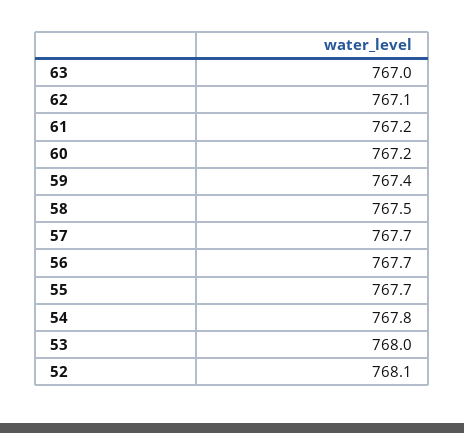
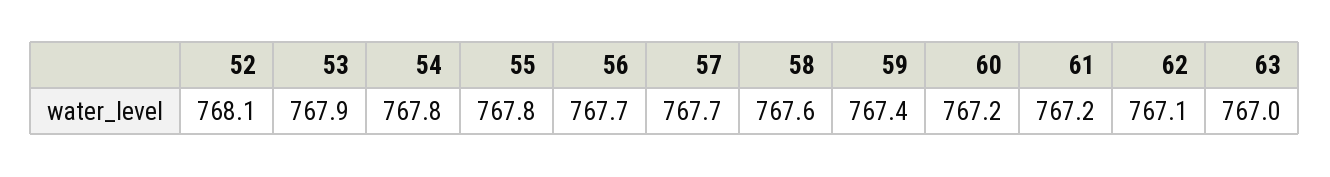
58: 767.5 -> 767.6
55: 767.7 -> 767.8
53: 768 -> 767.9

